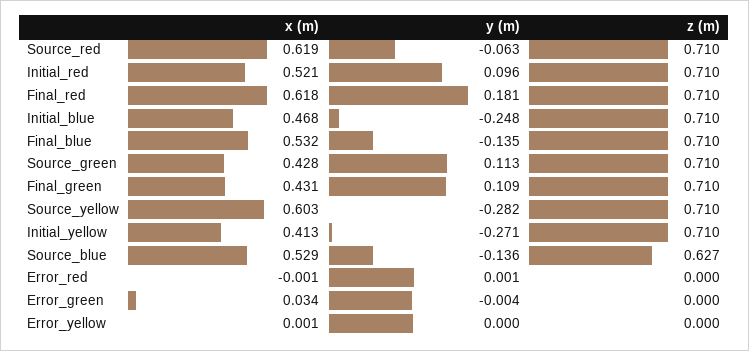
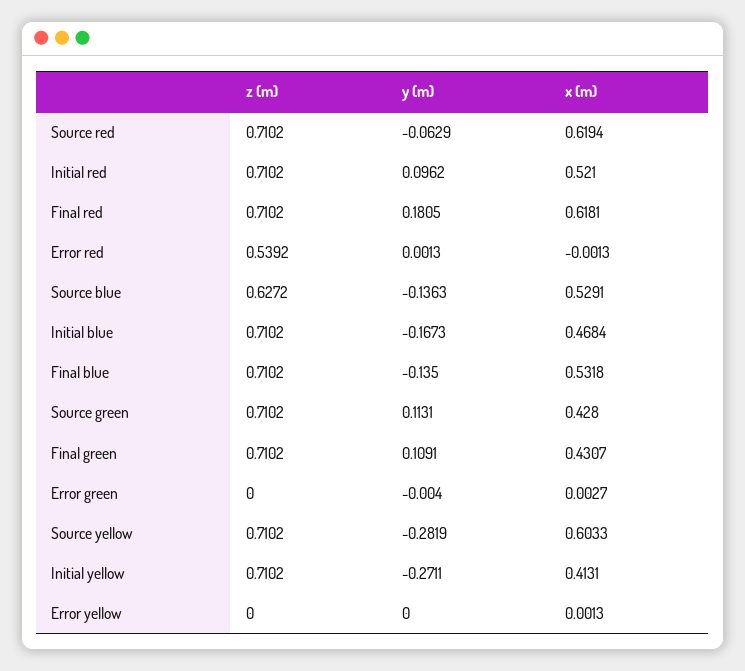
y (m), Initial_blue: -0.248 -> -0.1673
z (m), Error_red: 0 -> 0.5392
x (m), Error_green: 0.034 -> 0.0027

